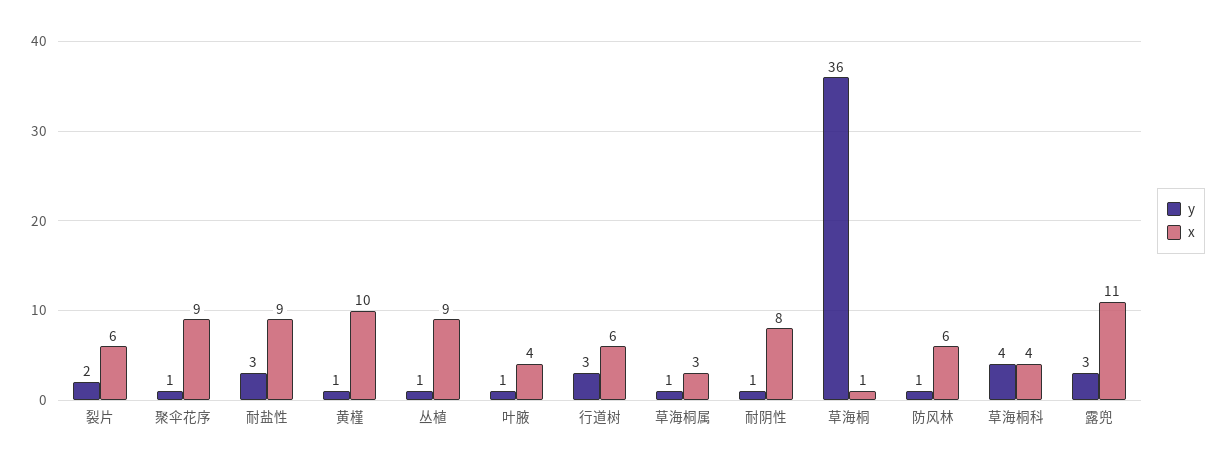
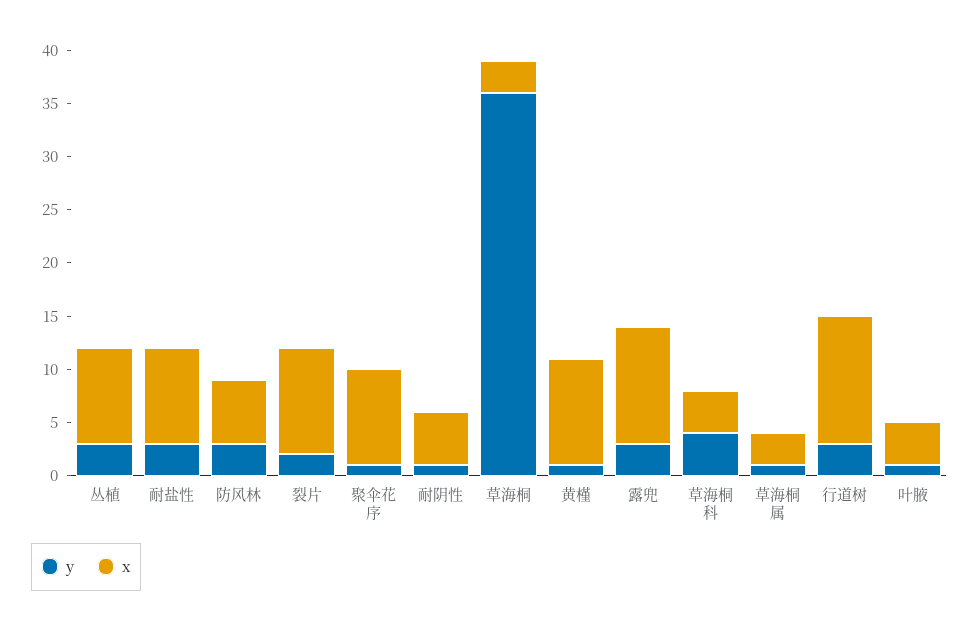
x, 裂片: 6 -> 10
y, 丛植: 1 -> 3
x, 行道树: 6 -> 12
x, 耐阴性: 8 -> 5
x, 草海桐: 1 -> 3
y, 防风林: 1 -> 3

